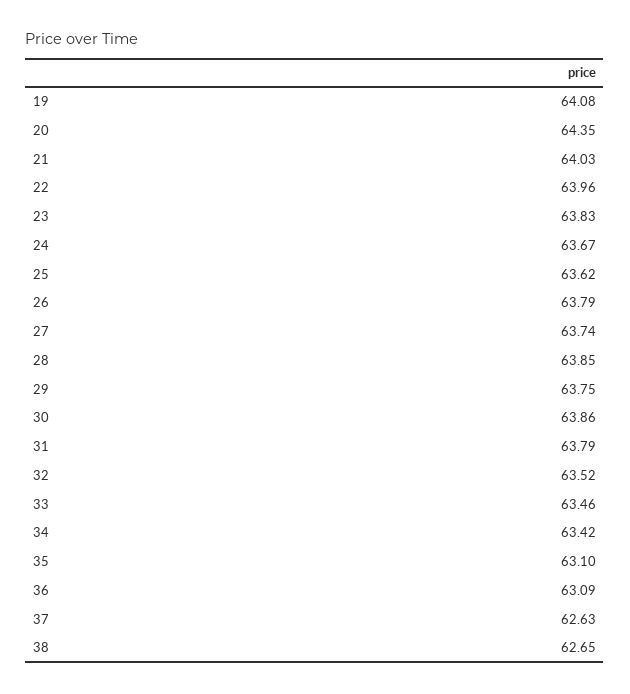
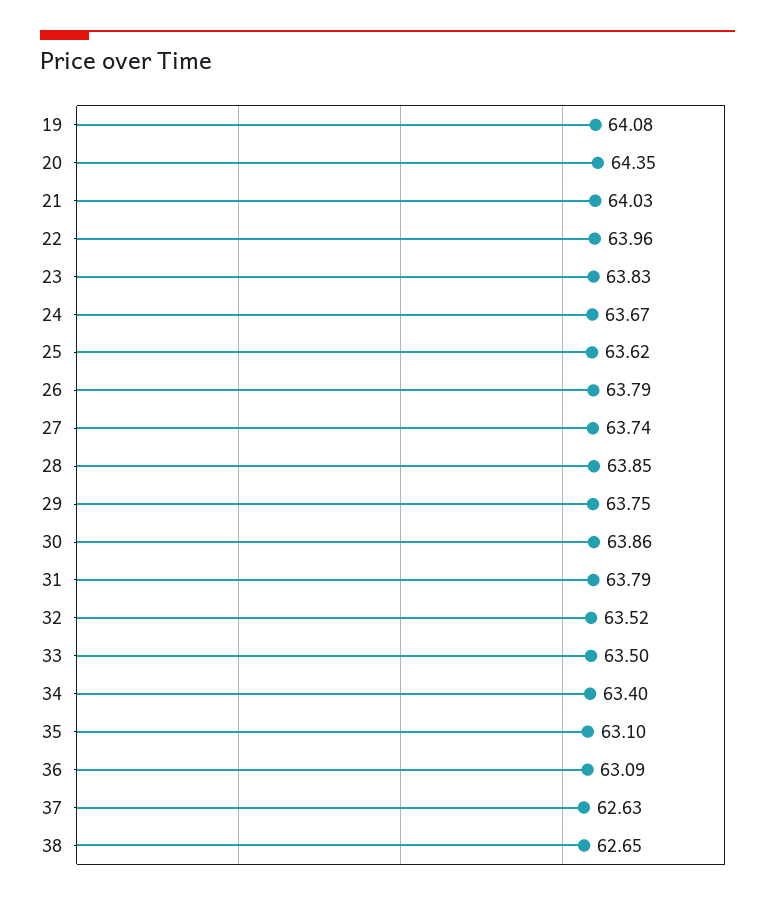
33: 63.46 -> 63.5
34: 63.42 -> 63.4

